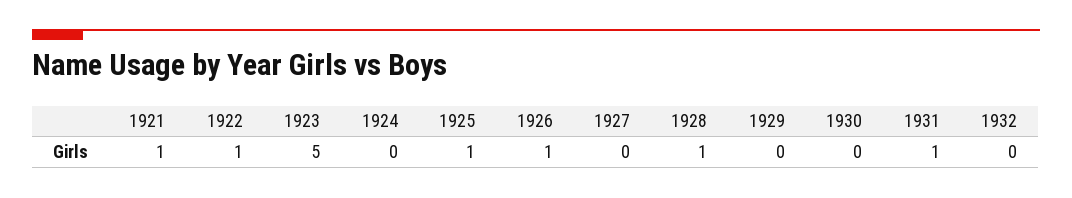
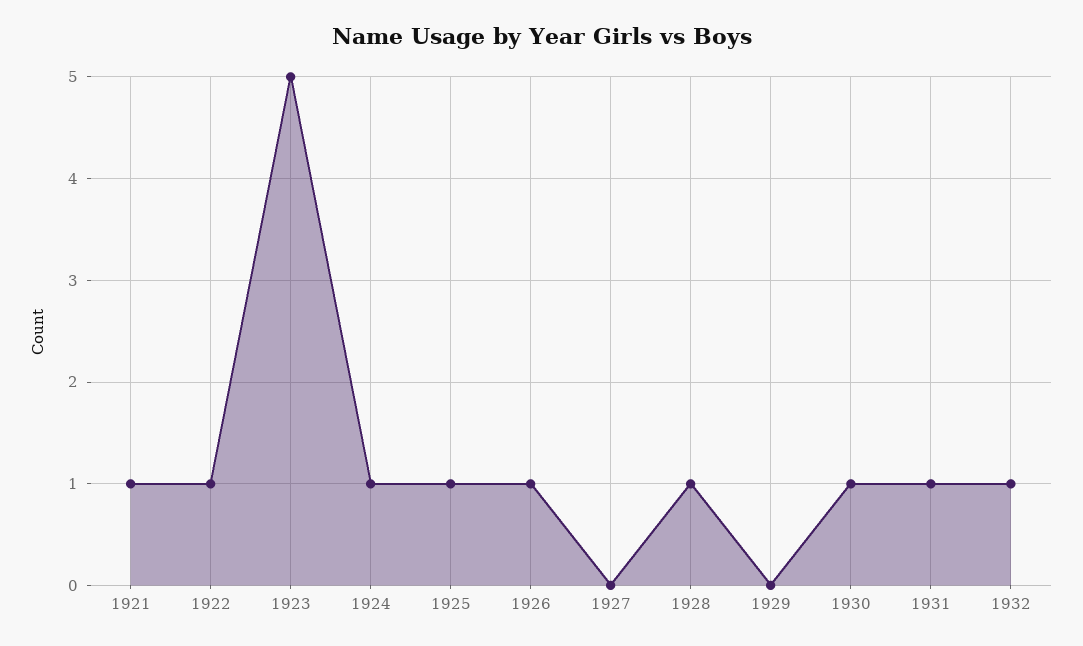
1924: 0 -> 1
1930: 0 -> 1
1932: 0 -> 1

